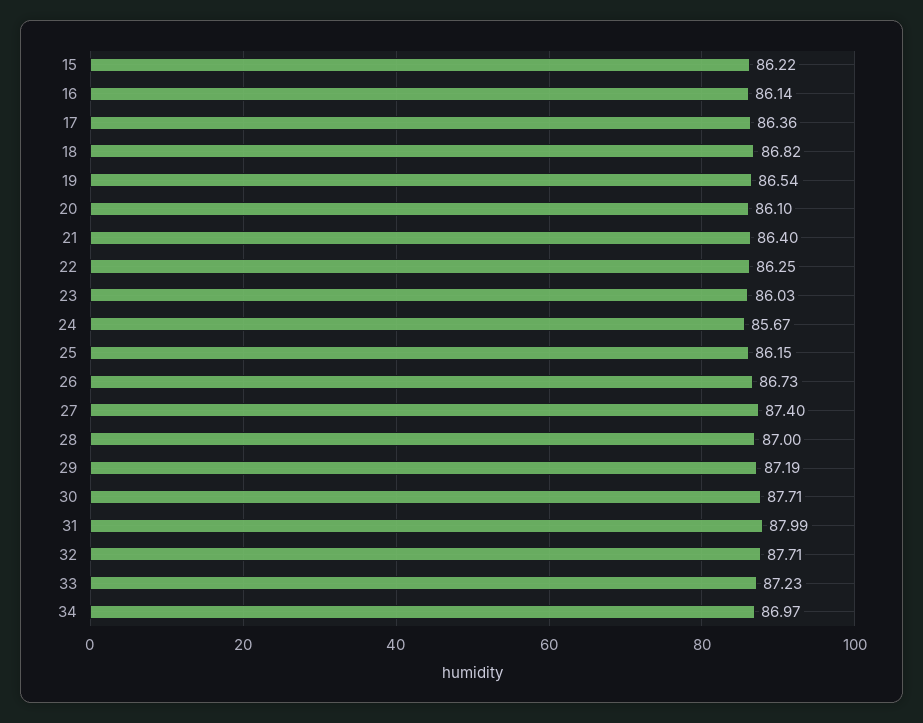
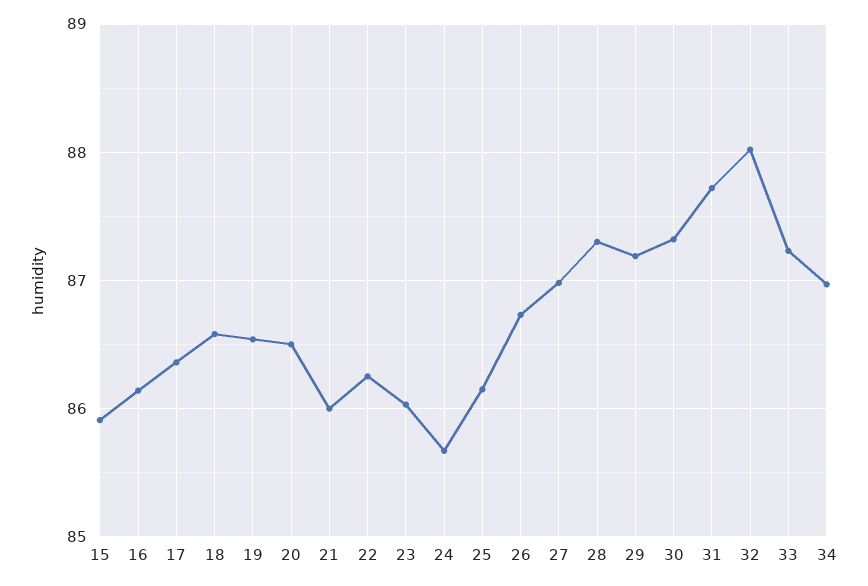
15: 86.22 -> 85.9
18: 86.82 -> 86.6
20: 86.1 -> 86.5
21: 86.4 -> 86
27: 87.4 -> 87
28: 87 -> 87.3
30: 87.71 -> 87.3
31: 87.99 -> 87.7
32: 87.71 -> 88

